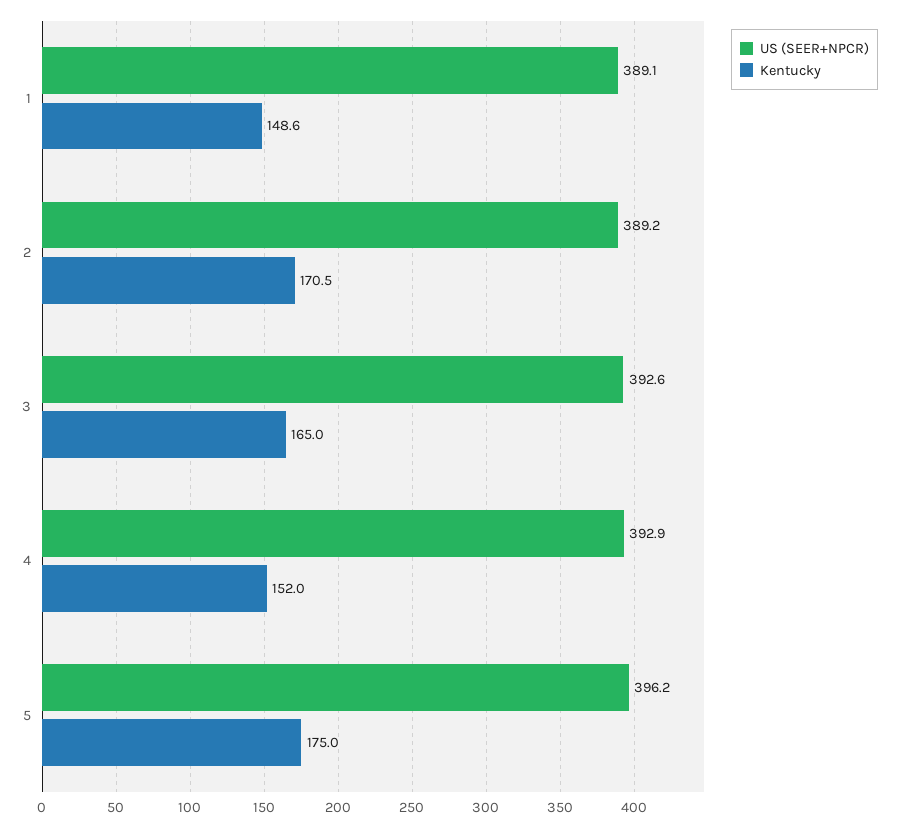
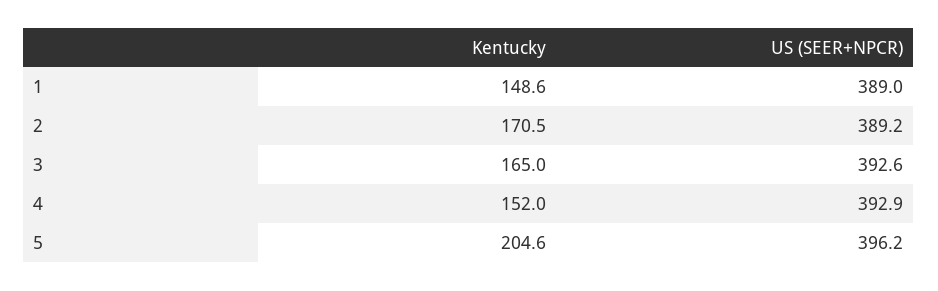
US (SEER+NPCR), 1: 389.1 -> 389
Kentucky, 5: 175 -> 204.6

